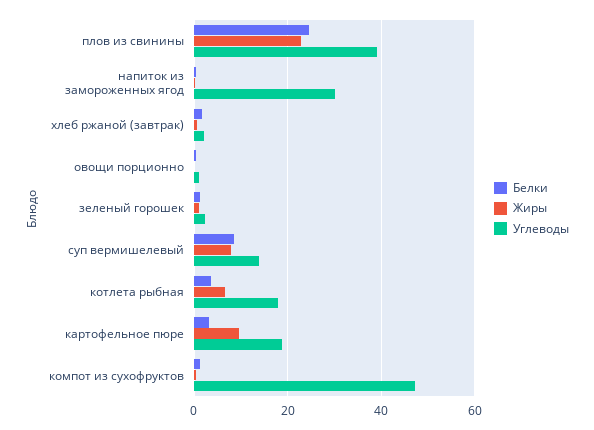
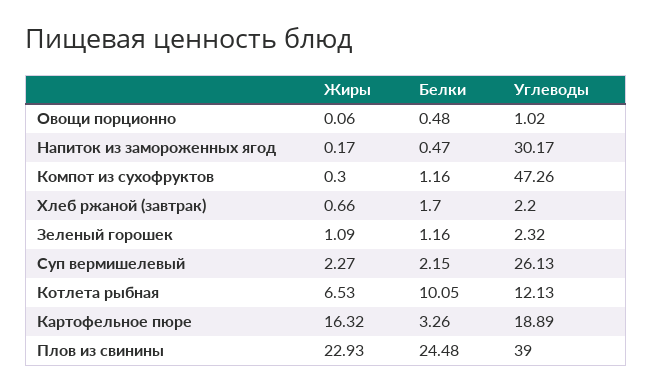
Белки, суп вермишелевый: 8 -> 2.15
Жиры, суп вермишелевый: 8 -> 2.27
Углеводы, суп вермишелевый: 14 -> 26.13
Белки, котлета рыбная: 4 -> 10.05
Углеводы, котлета рыбная: 18 -> 12.13
Жиры, картофельное пюре: 10 -> 16.32

